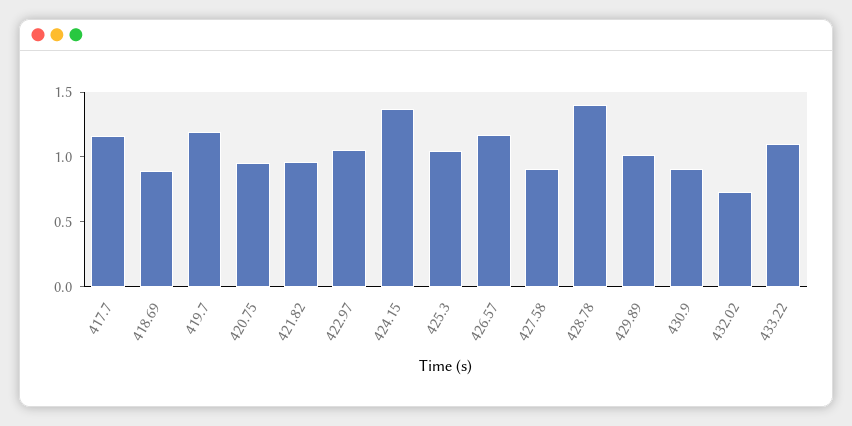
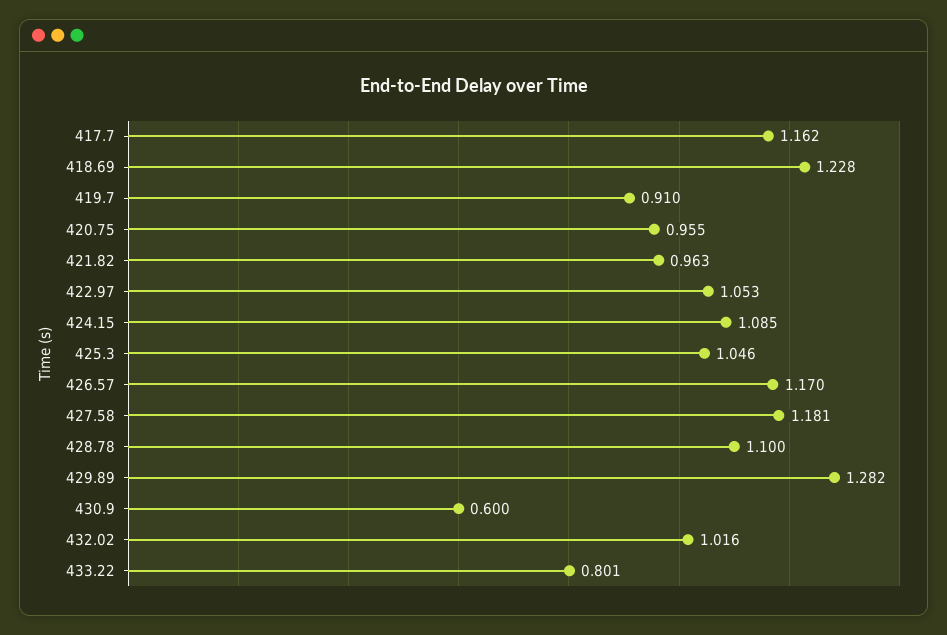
418.69: 0.9 -> 1.228
419.7: 1.2 -> 0.91
424.15: 1.4 -> 1.085
427.58: 0.9 -> 1.181
428.78: 1.4 -> 1.1
429.89: 1 -> 1.282
430.9: 0.9 -> 0.6
432.02: 0.7 -> 1.016
433.22: 1.1 -> 0.801

